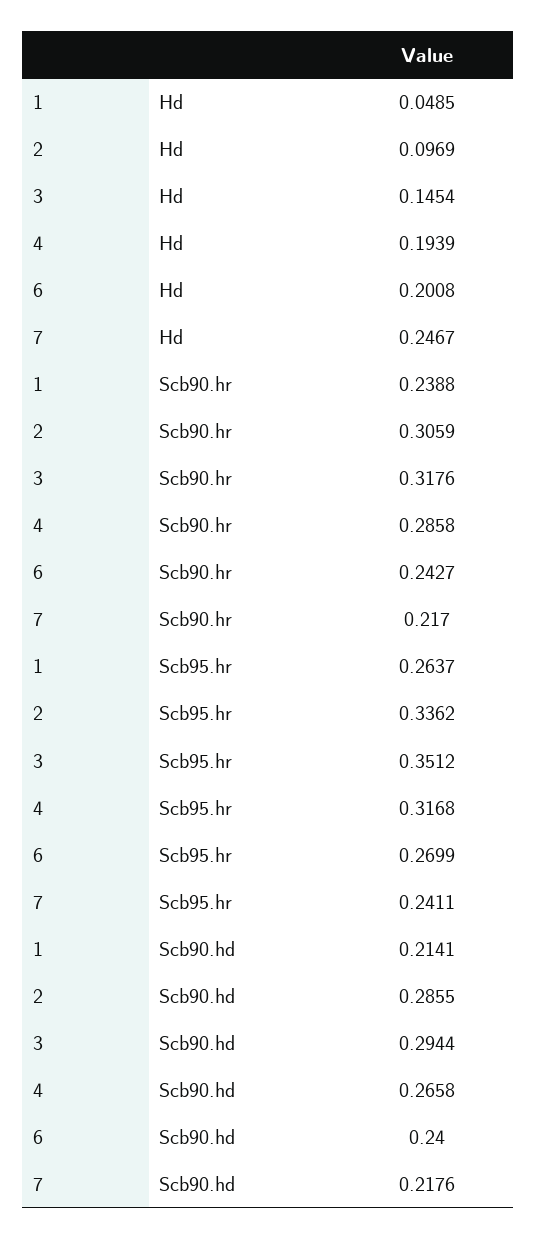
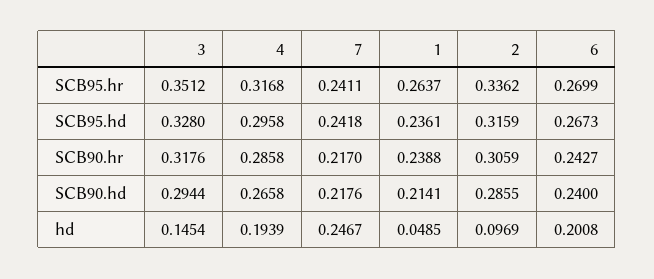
3, SCB95.hd: none -> 0.328
4, SCB95.hd: none -> 0.2958
7, SCB95.hd: none -> 0.2418
1, SCB95.hd: none -> 0.2361
2, SCB95.hd: none -> 0.3159
6, SCB95.hd: none -> 0.2673

